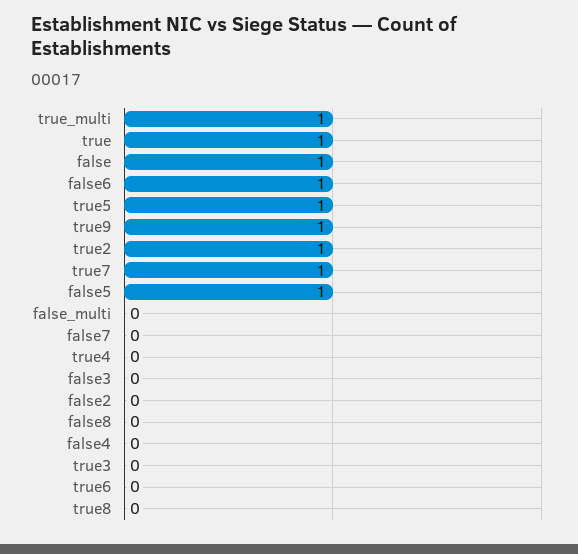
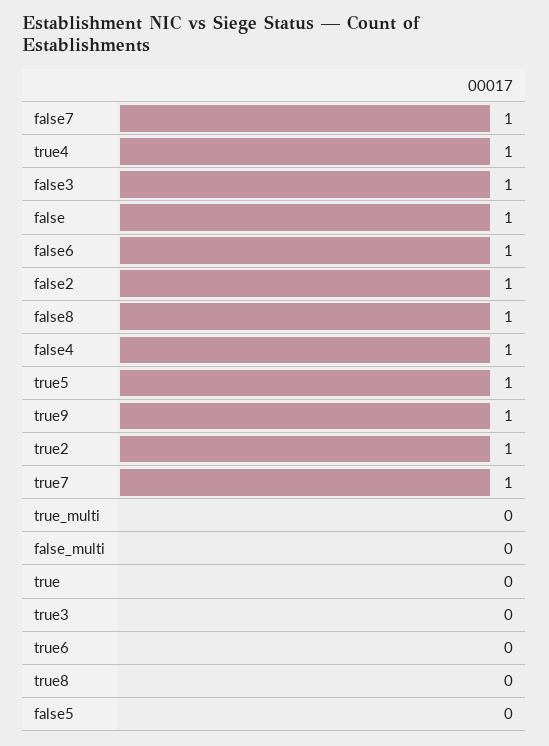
true_multi: 1 -> 0
true: 1 -> 0
false5: 1 -> 0
false7: 0 -> 1
true4: 0 -> 1
false3: 0 -> 1
false2: 0 -> 1
false8: 0 -> 1
false4: 0 -> 1

